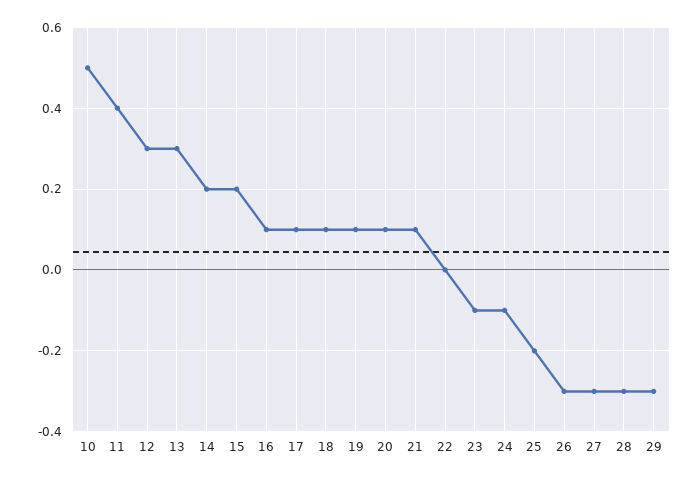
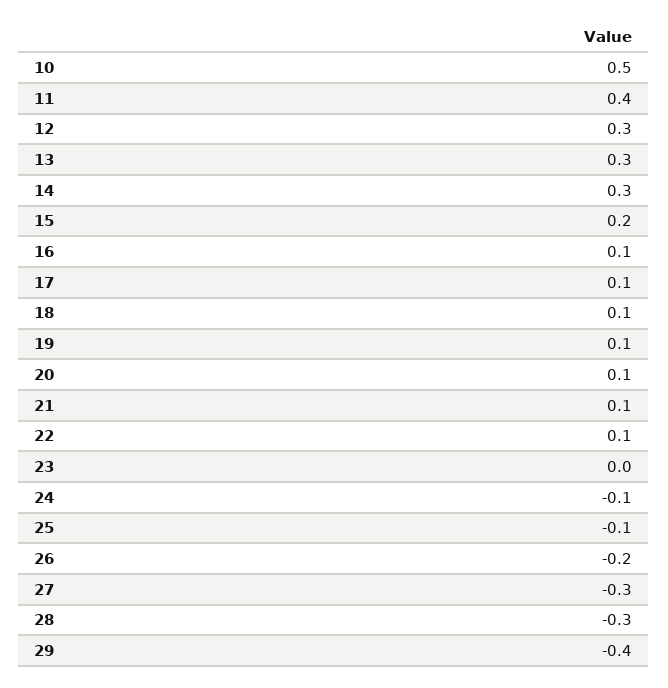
14: 0.2 -> 0.3
22: 0 -> 0.1
23: -0.1 -> 0
25: -0.2 -> -0.1
26: -0.3 -> -0.2
29: -0.3 -> -0.4

